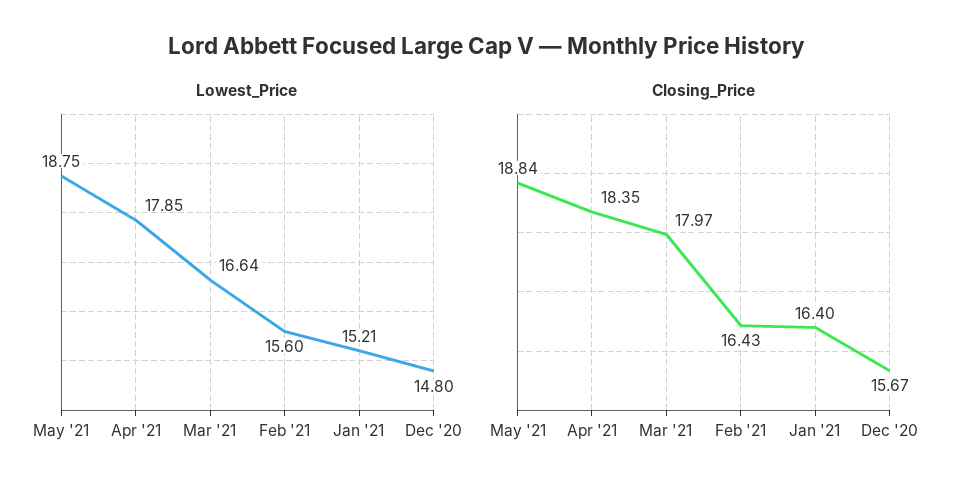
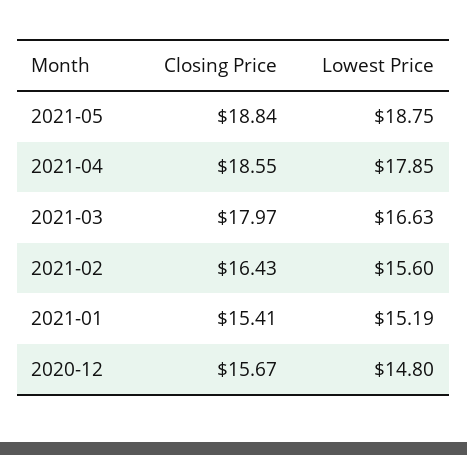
Lowest_Price, Mar '21: 16.64 -> 16.63
Lowest_Price, Jan '21: 15.21 -> 15.19
Closing_Price, Apr '21: 18.35 -> 18.55
Closing_Price, Jan '21: 16.4 -> 15.41

